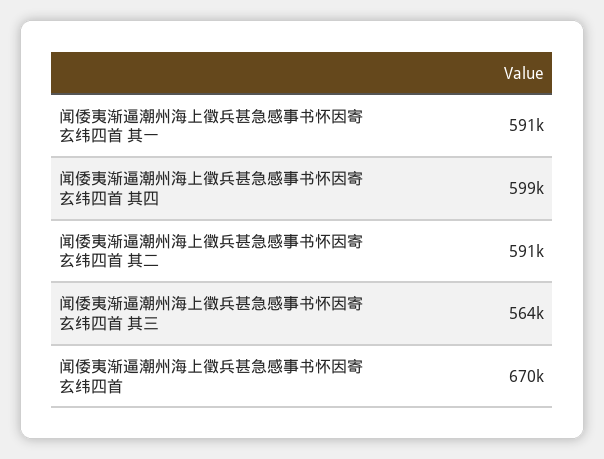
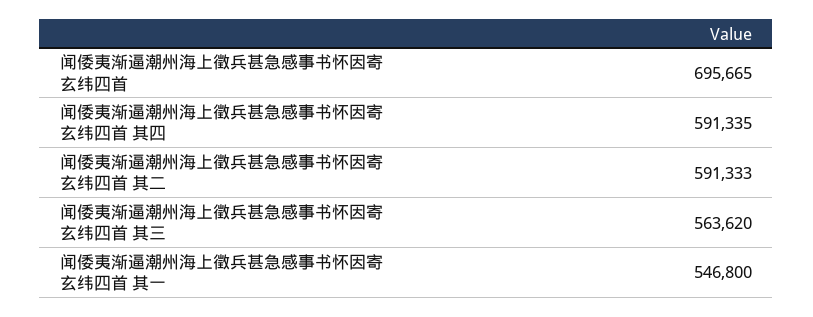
闻倭夷渐逼潮州海上徵兵甚急感事书怀因寄玄纬四首 其一: 591000 -> 546800
闻倭夷渐逼潮州海上徵兵甚急感事书怀因寄玄纬四首 其四: 599000 -> 591335
闻倭夷渐逼潮州海上徵兵甚急感事书怀因寄玄纬四首: 670000 -> 695665

